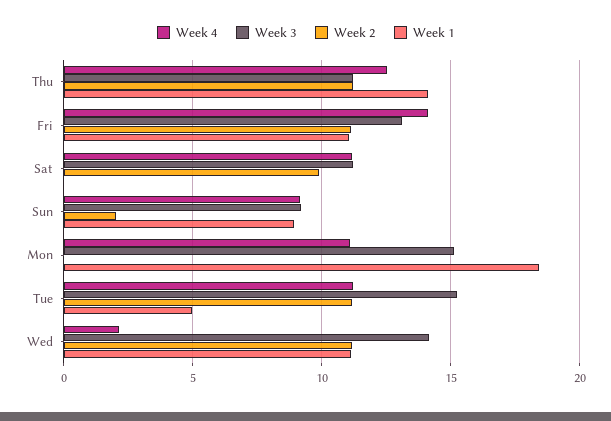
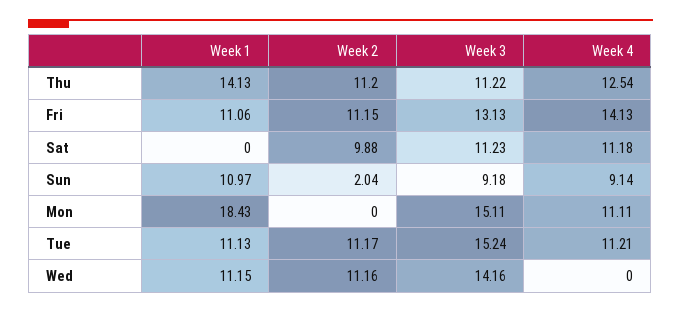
Week 1, Sun: 9 -> 10.97
Week 1, Tue: 5 -> 11.13
Week 4, Wed: 2 -> 0

